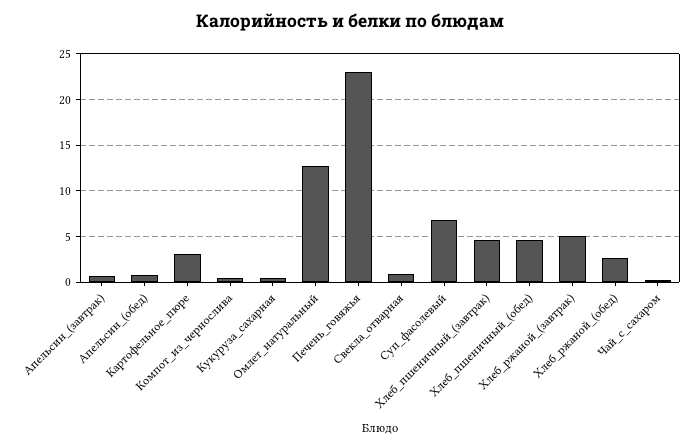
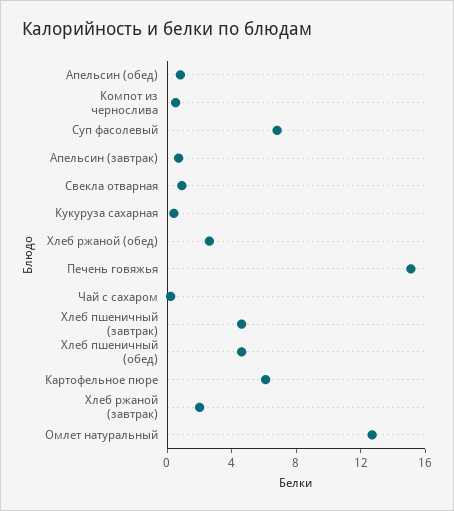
Картофельное_пюре: 3 -> 6
Печень_говяжья: 23 -> 15
Хлеб_ржаной_(завтрак): 5 -> 2

